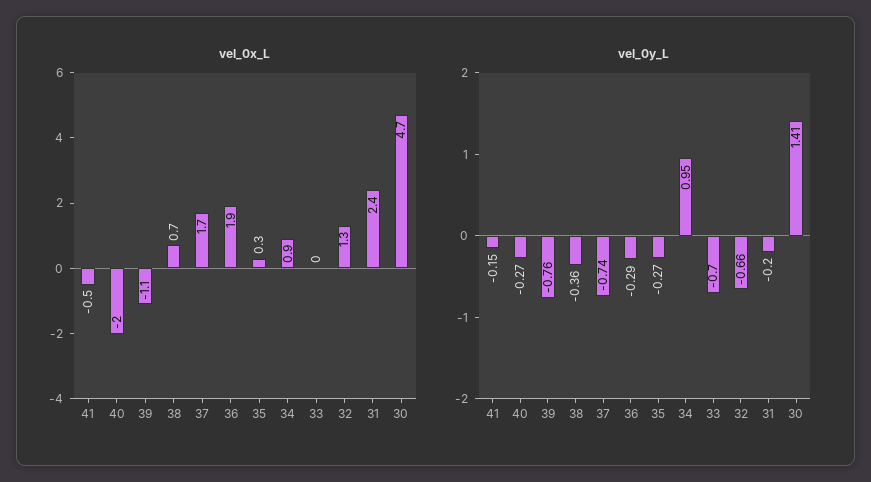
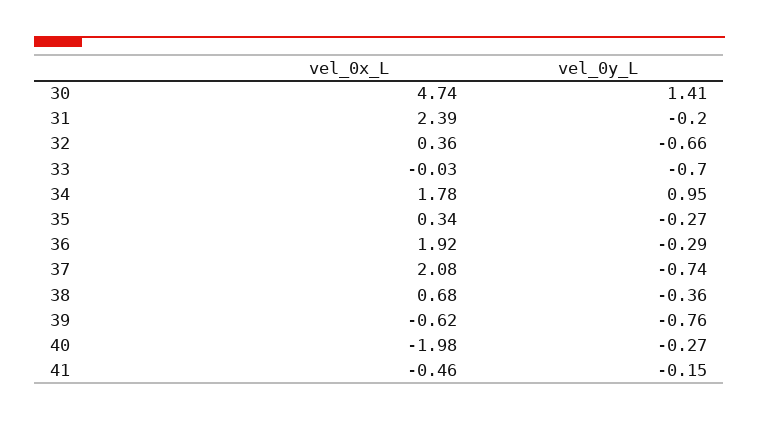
vel_0x_L, 39: -1.1 -> -0.62
vel_0x_L, 37: 1.7 -> 2.08
vel_0x_L, 34: 0.9 -> 1.78
vel_0x_L, 32: 1.3 -> 0.36

